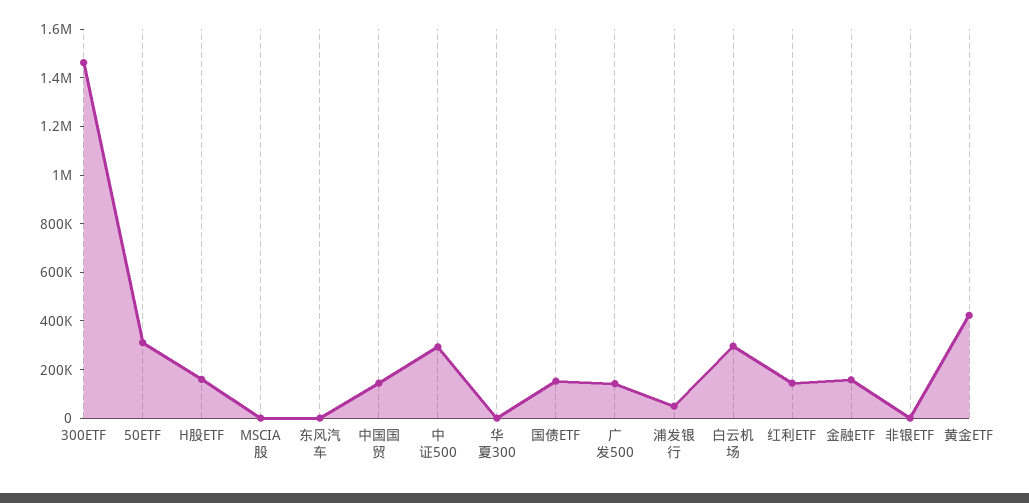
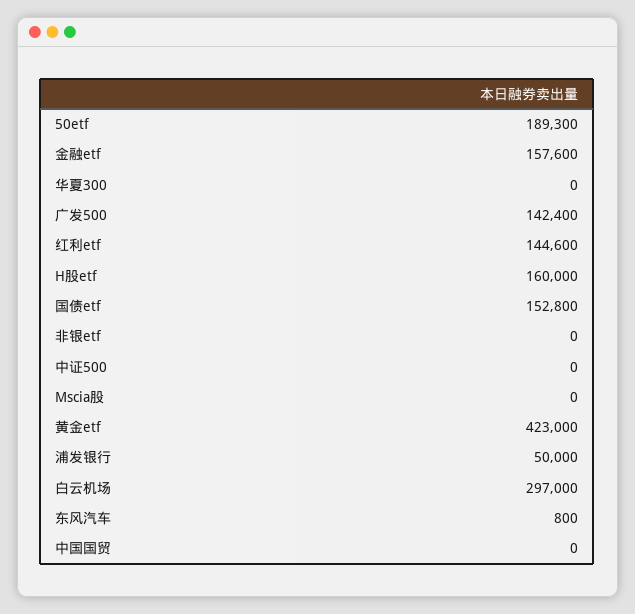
300ETF: 1450000 -> none
50ETF: 300000 -> 189300
中国国贸: 150000 -> 0
中证500: 300000 -> 0

